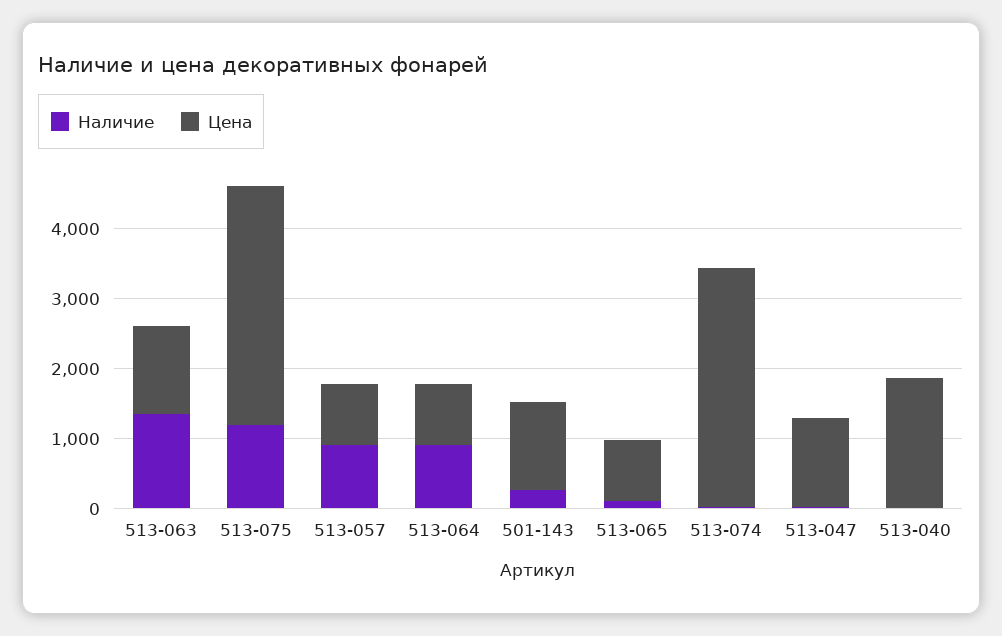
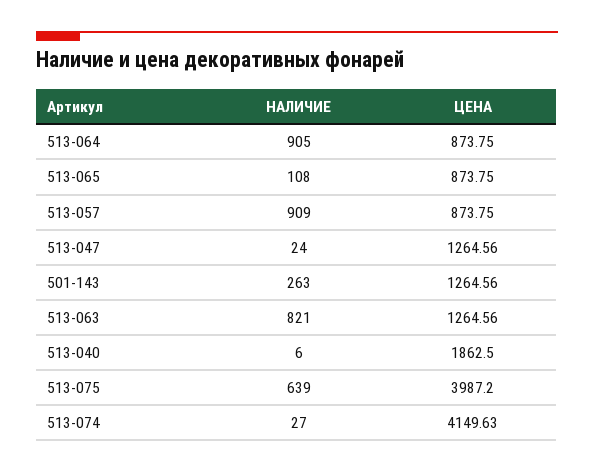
Наличие, 513-063: 1400 -> 821
Наличие, 513-075: 1200 -> 639
Цена, 513-075: 3400 -> 3987.2
Цена, 513-074: 3400 -> 4149.63

